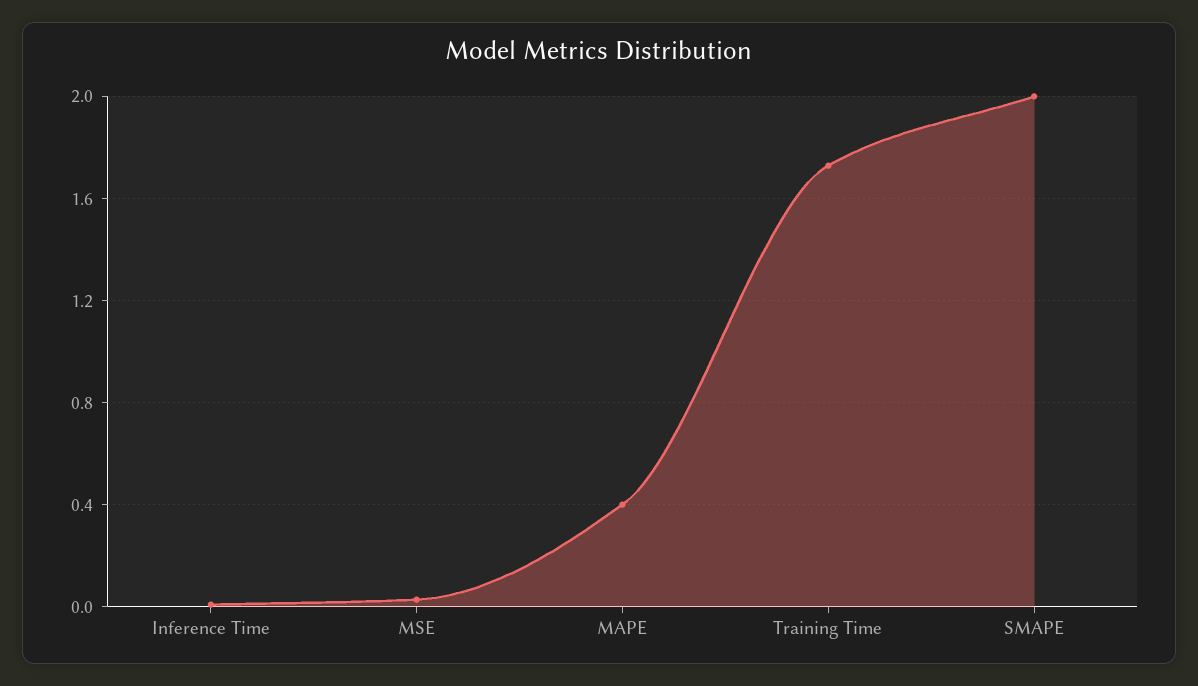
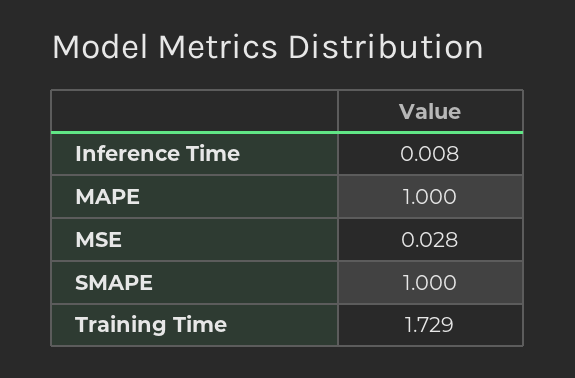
MAPE: 0.4 -> 1
SMAPE: 2 -> 1

